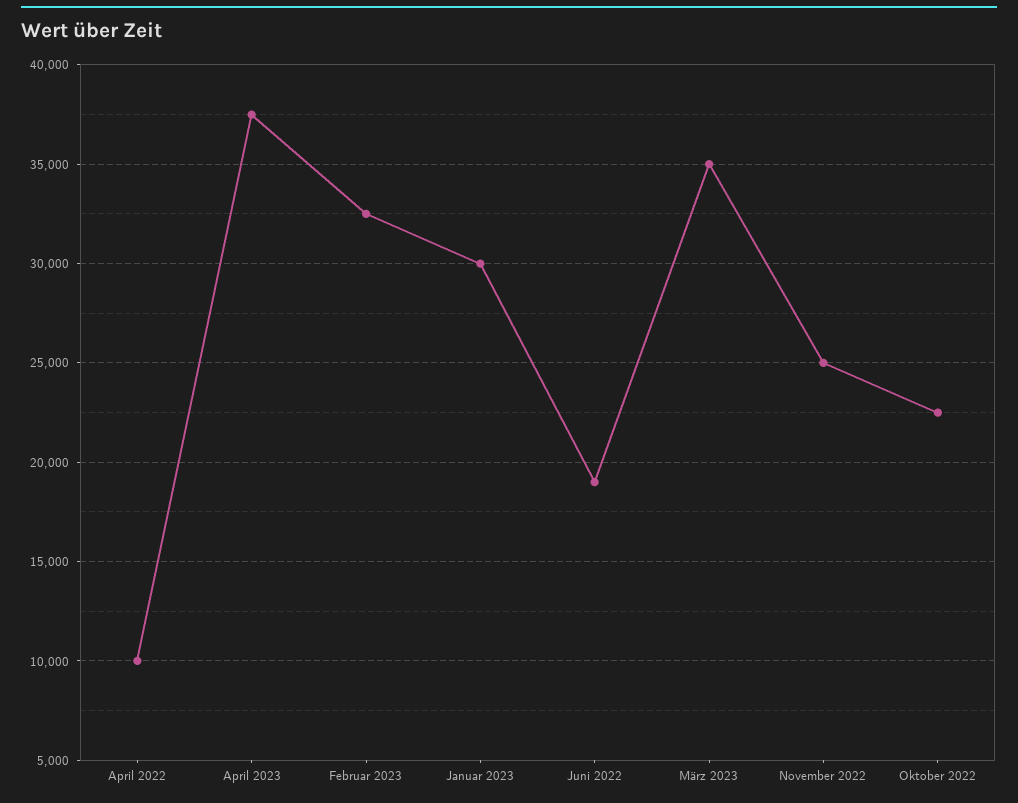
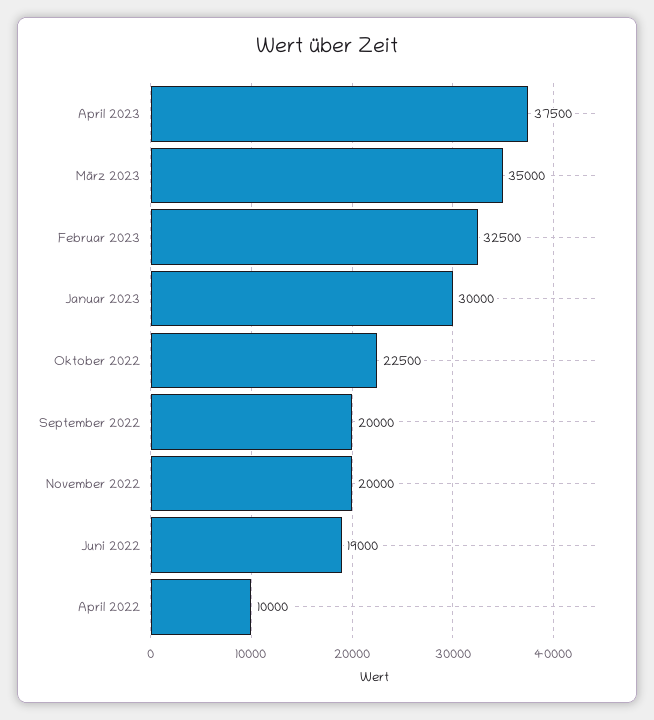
November 2022: 25000 -> 20000
September 2022: none -> 20000

